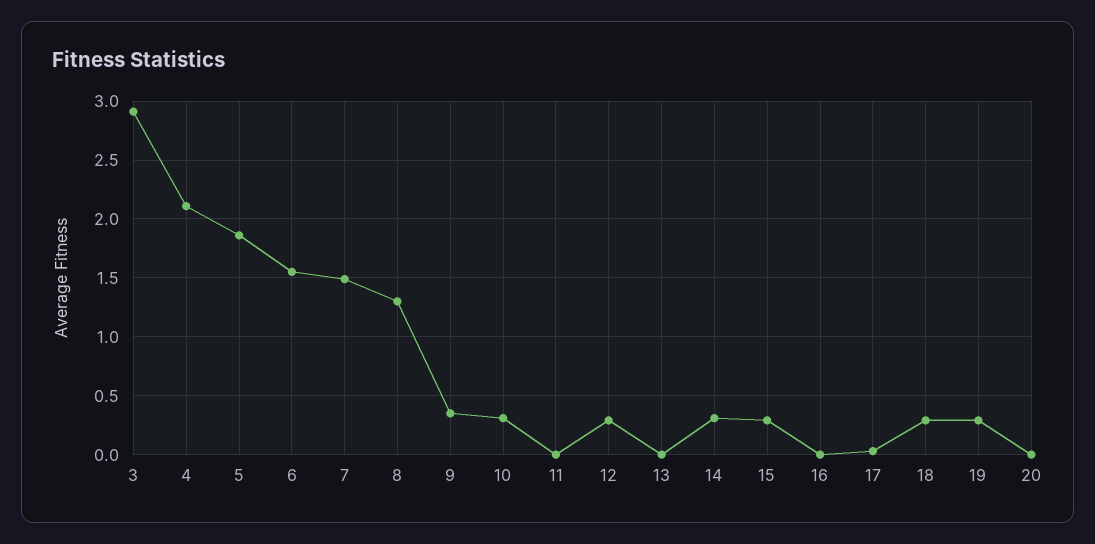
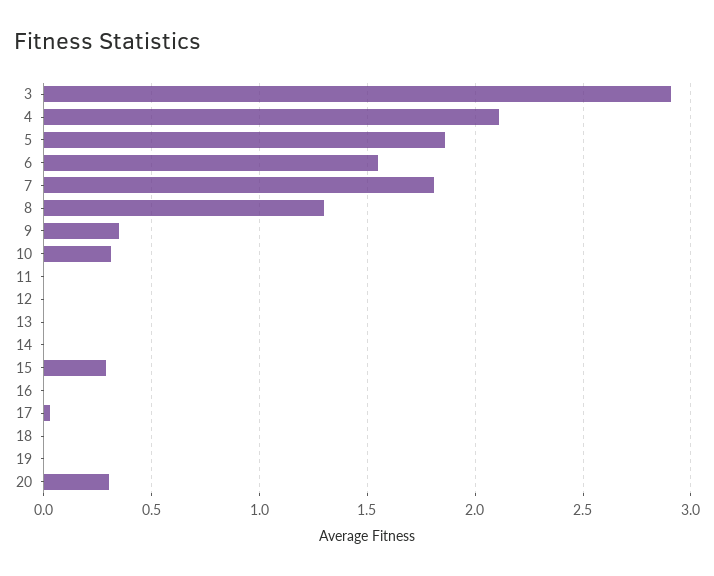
7: 1.5 -> 1.8
12: 0.3 -> 0
14: 0.3 -> 0
18: 0.3 -> 0
19: 0.3 -> 0
20: 0 -> 0.3

